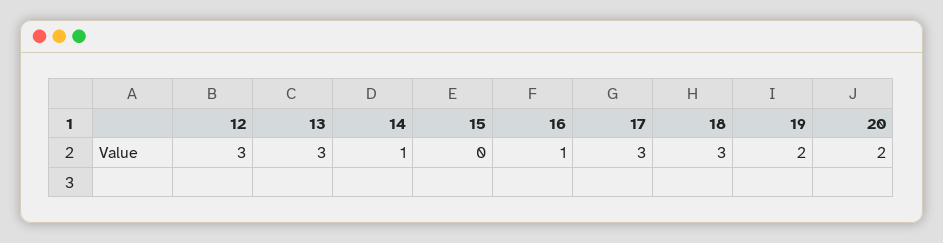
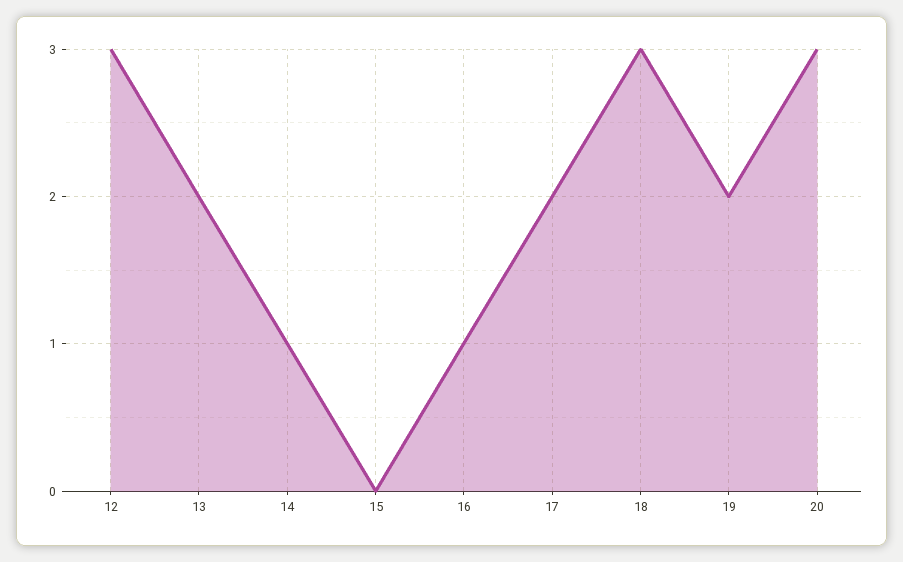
13: 3 -> 2
17: 3 -> 2
20: 2 -> 3

